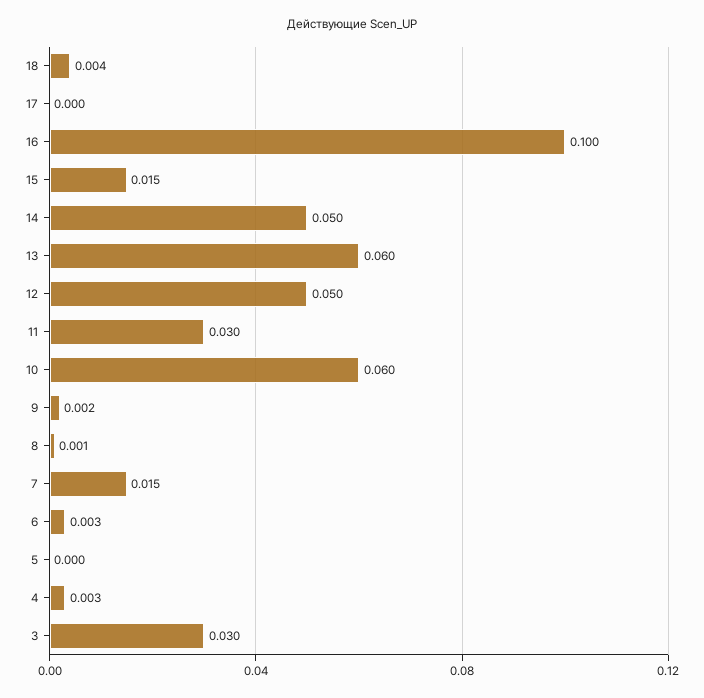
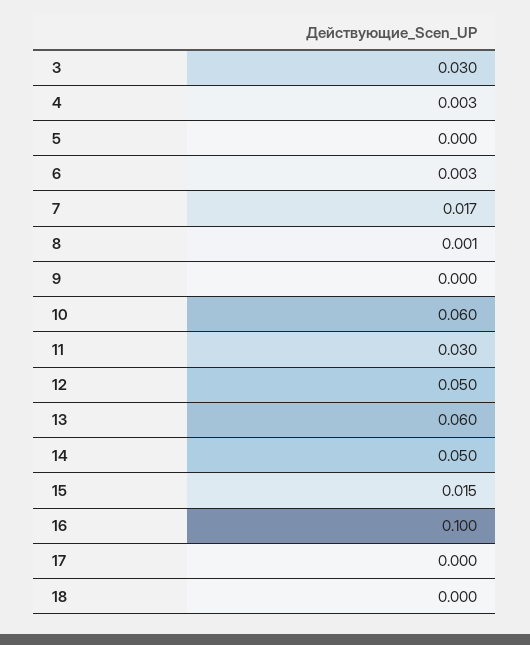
18: 0.004 -> 0
9: 0.002 -> 0
7: 0.015 -> 0.017

